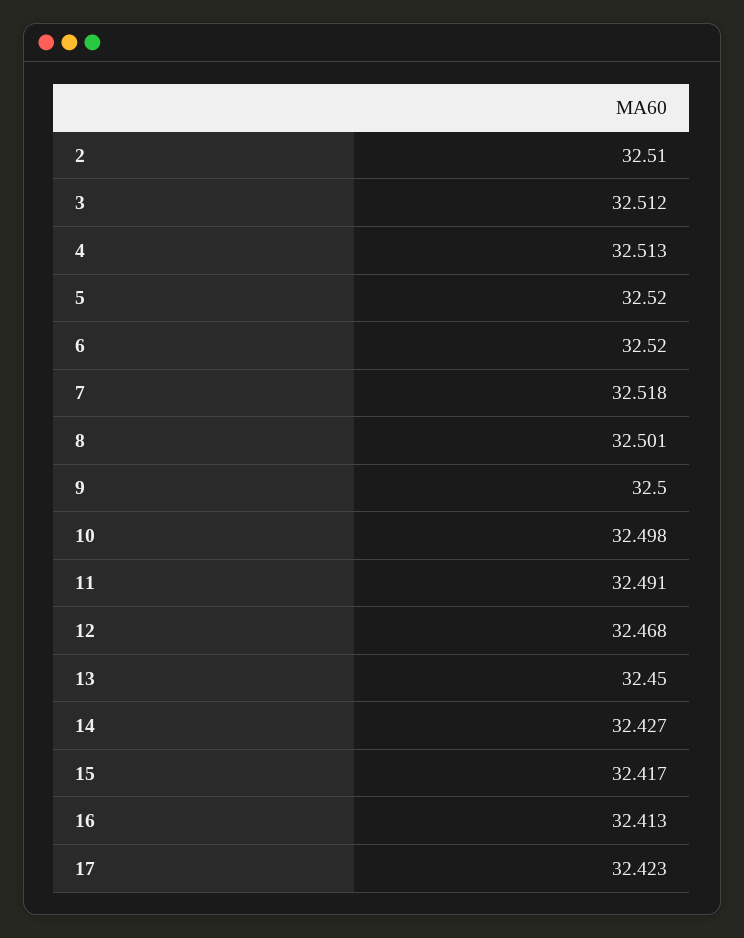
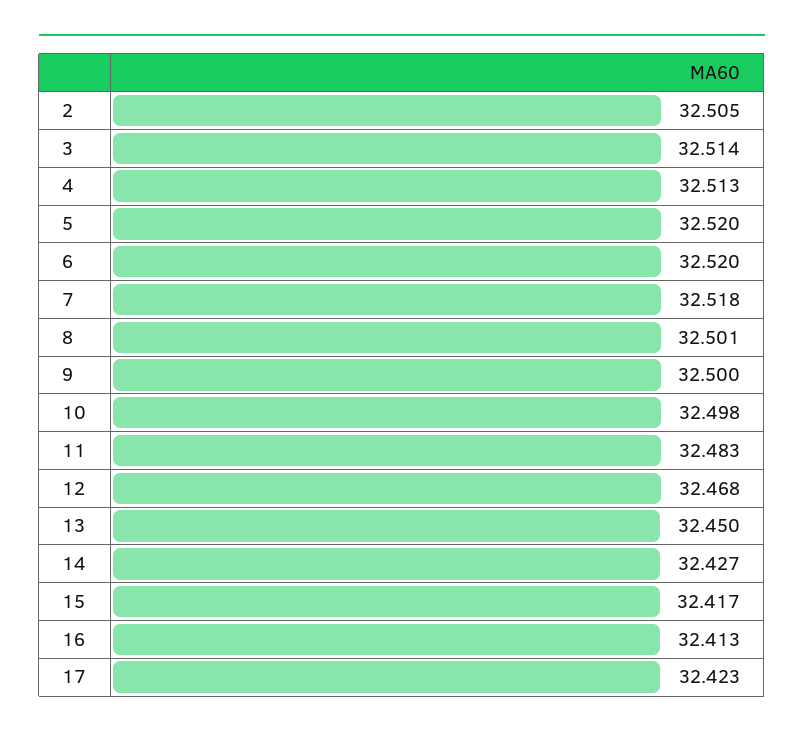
2: 32.51 -> 32.505
3: 32.512 -> 32.514
11: 32.491 -> 32.483

